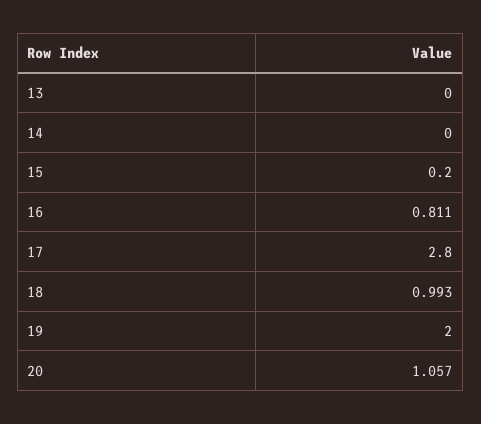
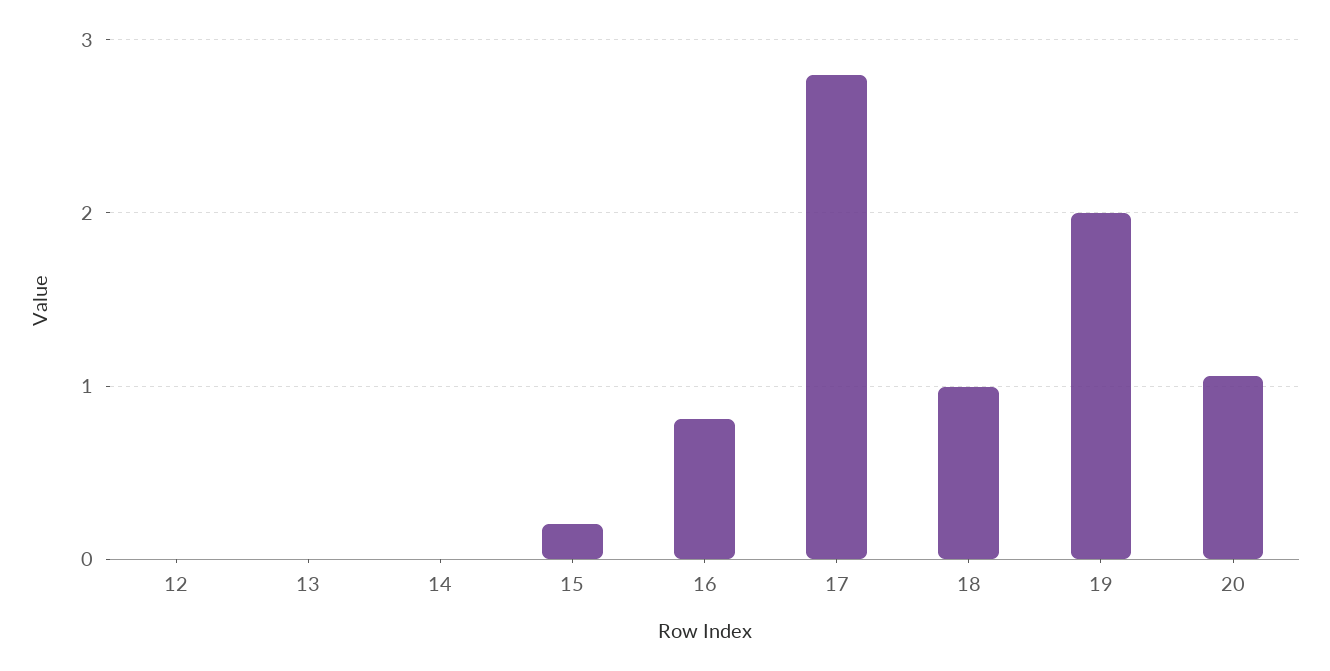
12: none -> 0

